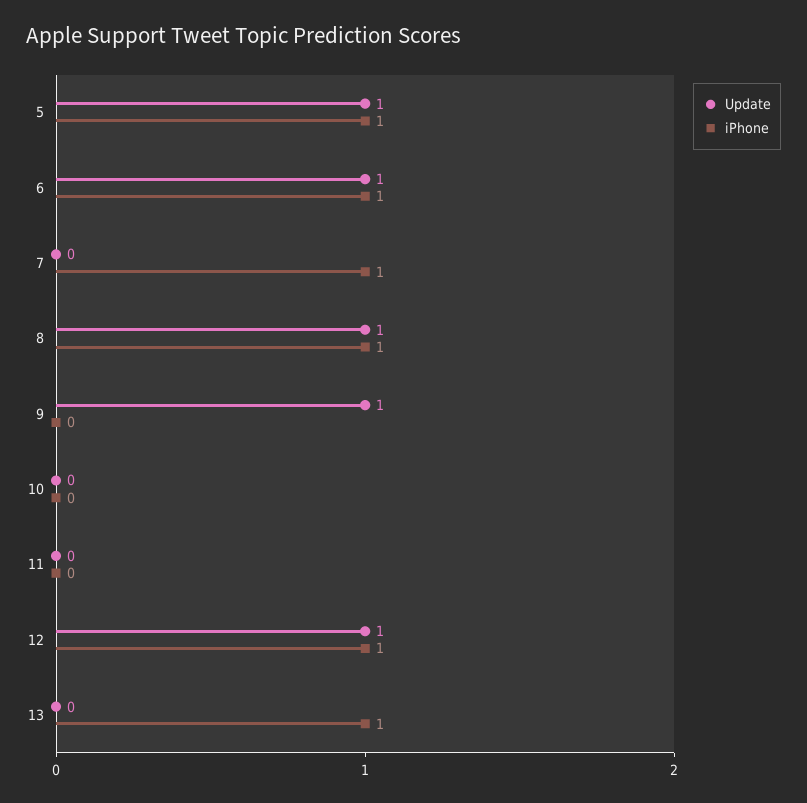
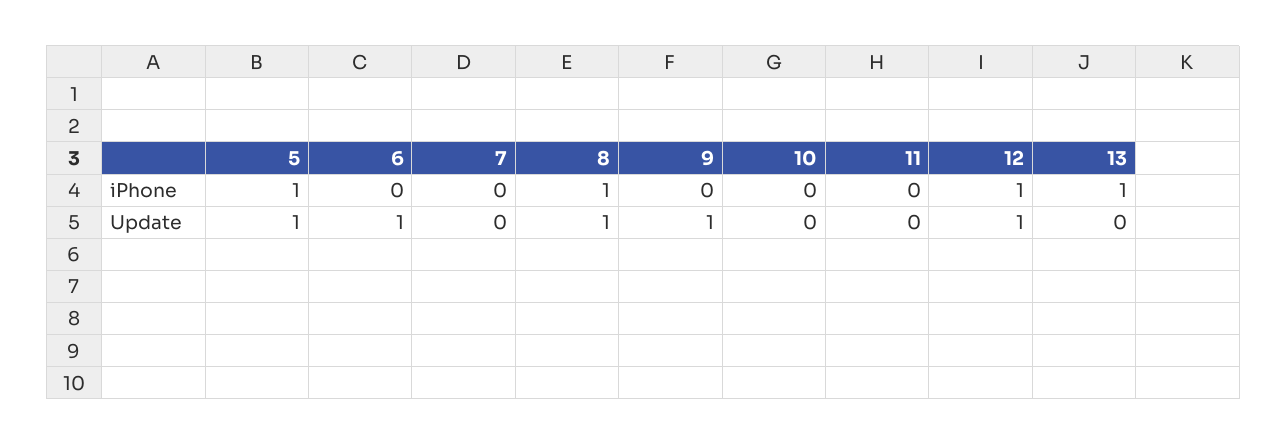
iPhone, 6: 1 -> 0
iPhone, 7: 1 -> 0

